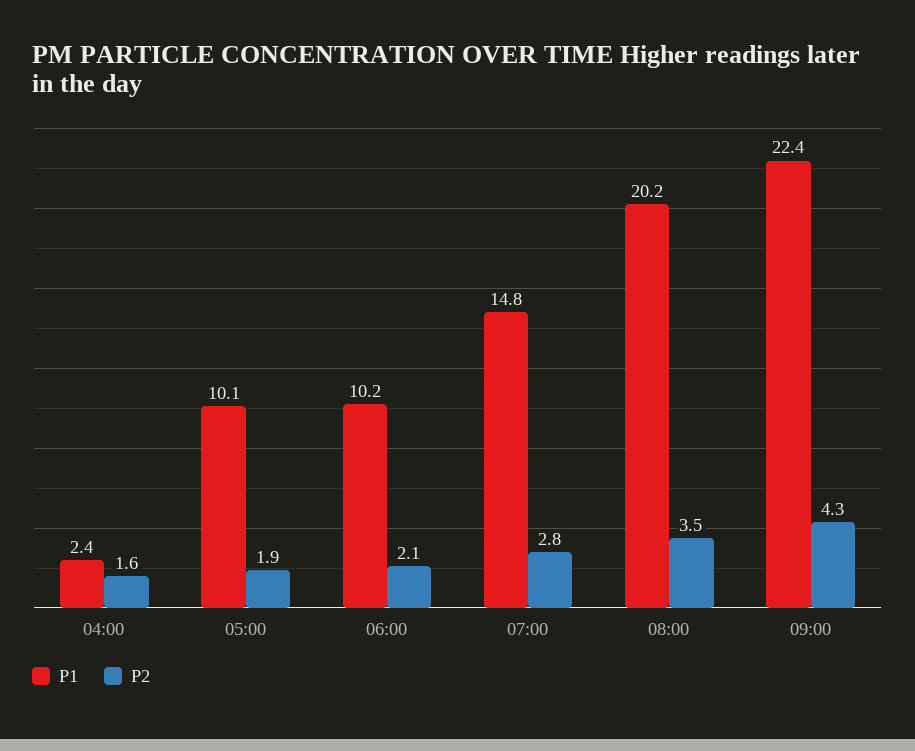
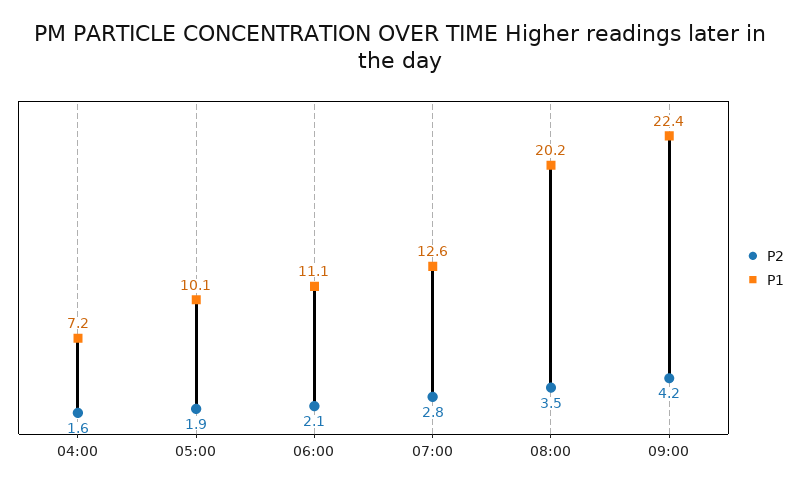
P1, 04:00: 2.4 -> 7.2
P1, 06:00: 10.2 -> 11.1
P1, 07:00: 14.8 -> 12.6
P2, 09:00: 4.3 -> 4.2

